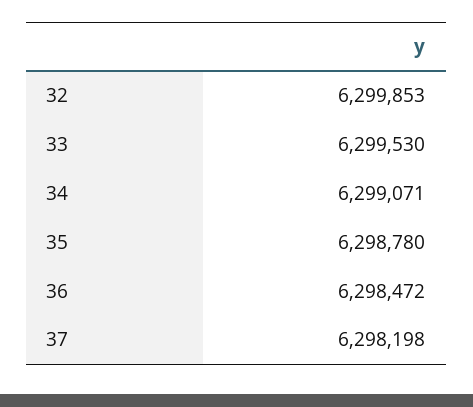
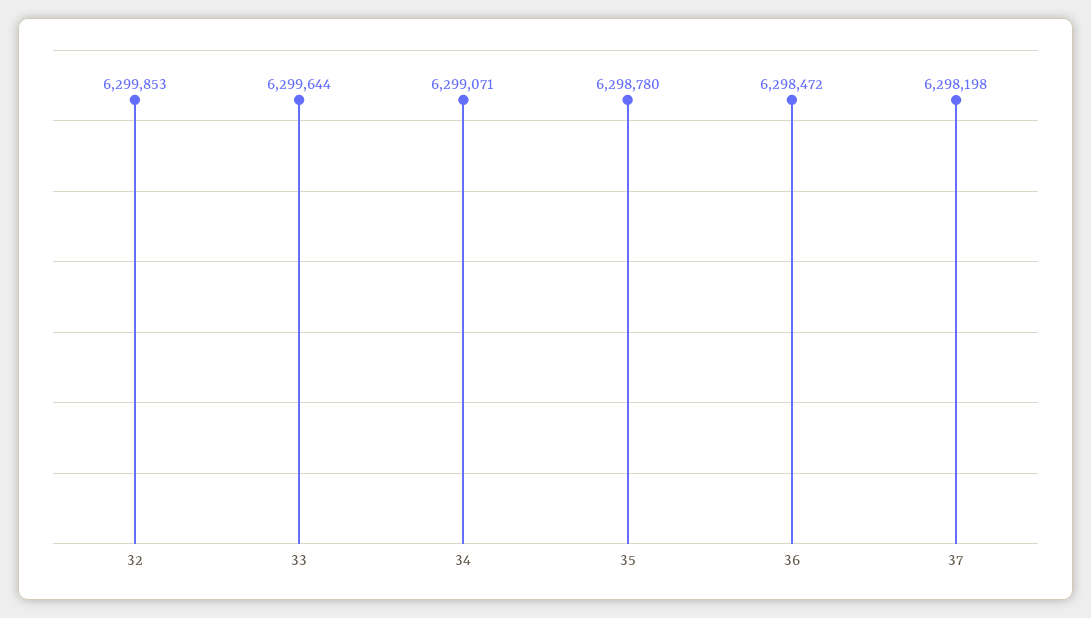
33: 6299530 -> 6299644

